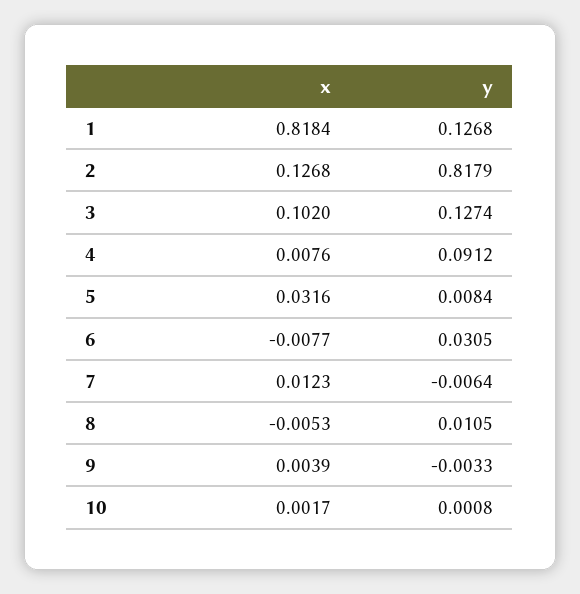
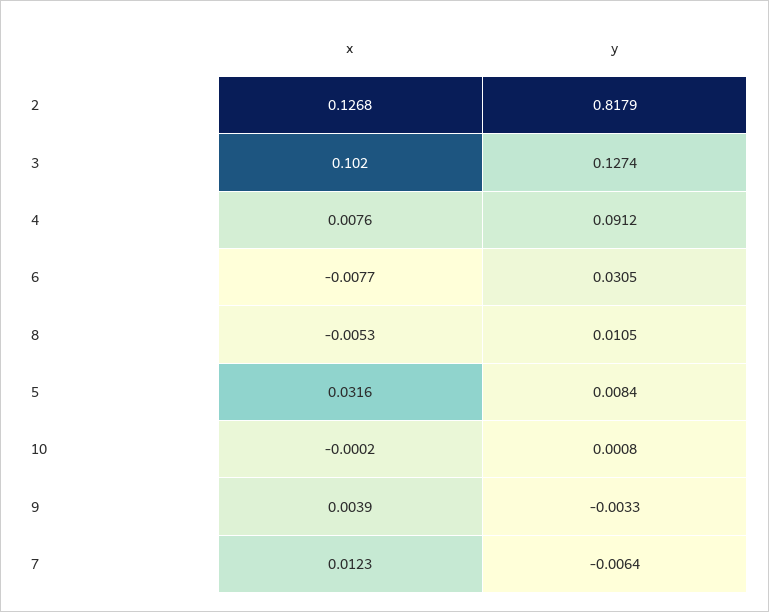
x, 1: 0.8184 -> none
y, 1: 0.1268 -> none
x, 10: 0.0017 -> -0.0002

